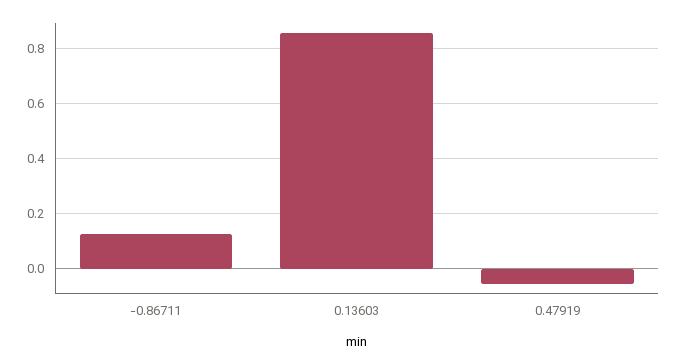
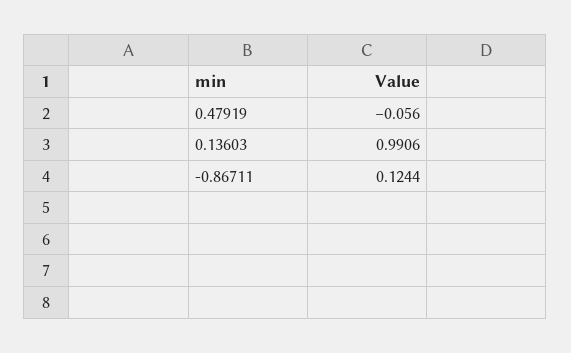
0.13603: 0.85 -> 0.9906

